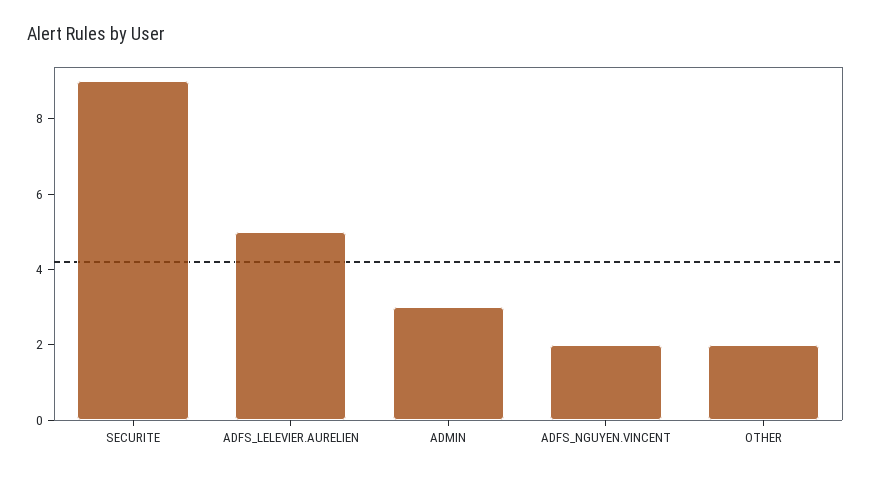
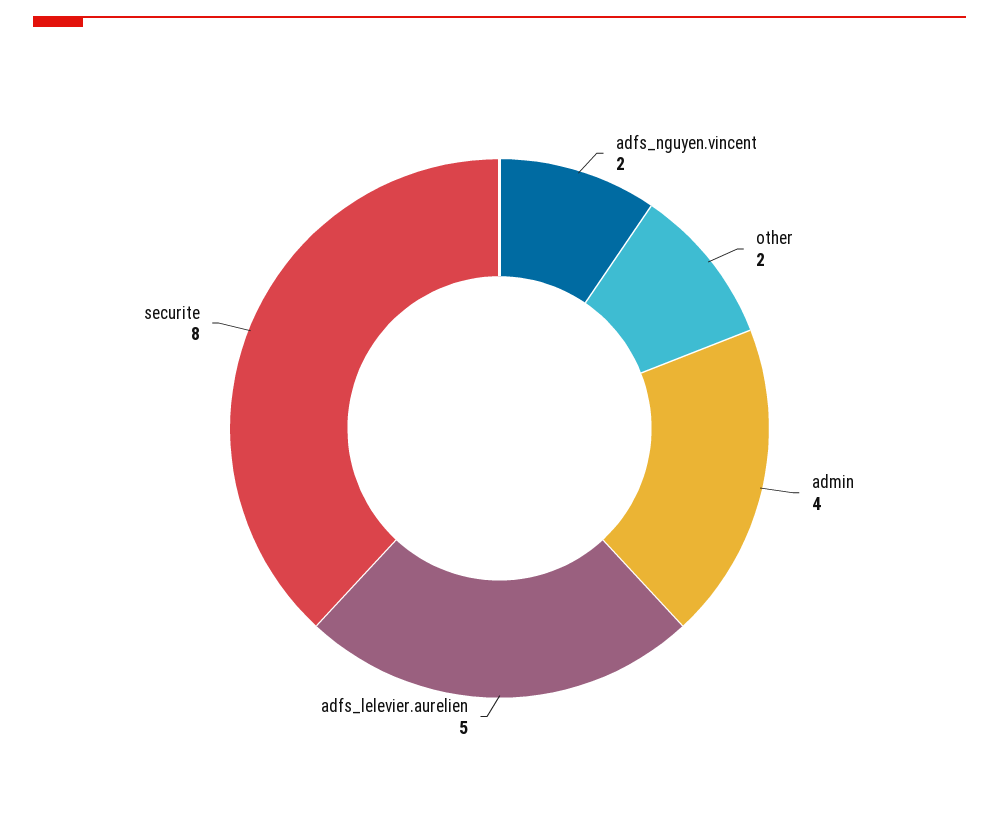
SECURITE: 9 -> 8
ADMIN: 3 -> 4

